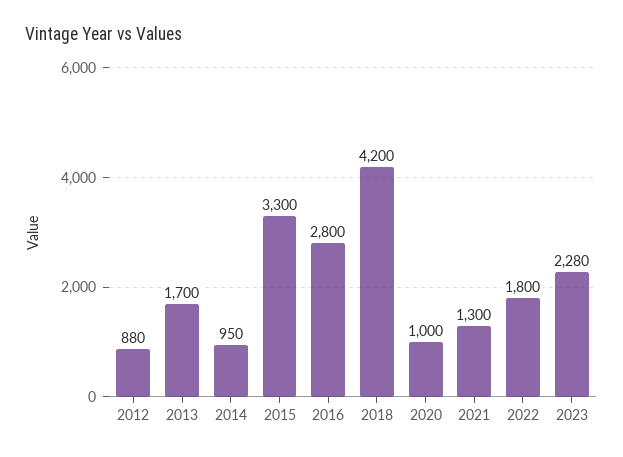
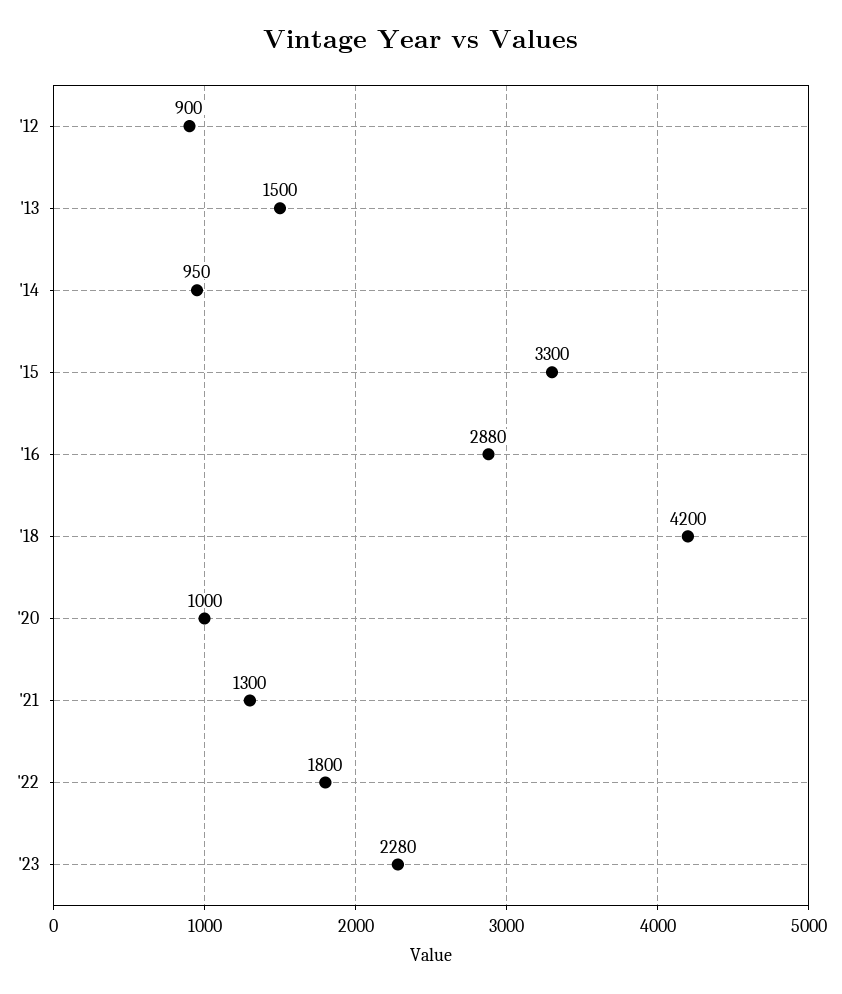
2012: 880 -> 900
2013: 1700 -> 1500
2016: 2800 -> 2880

